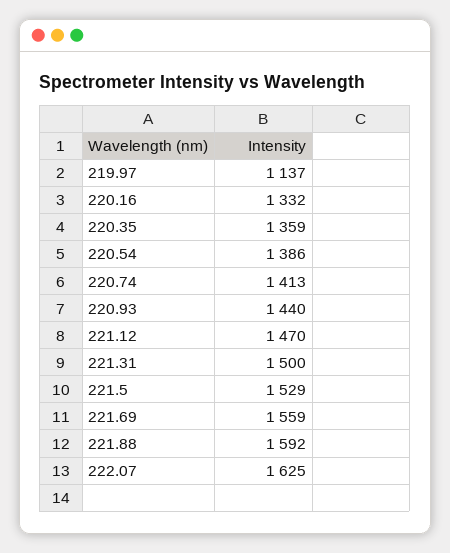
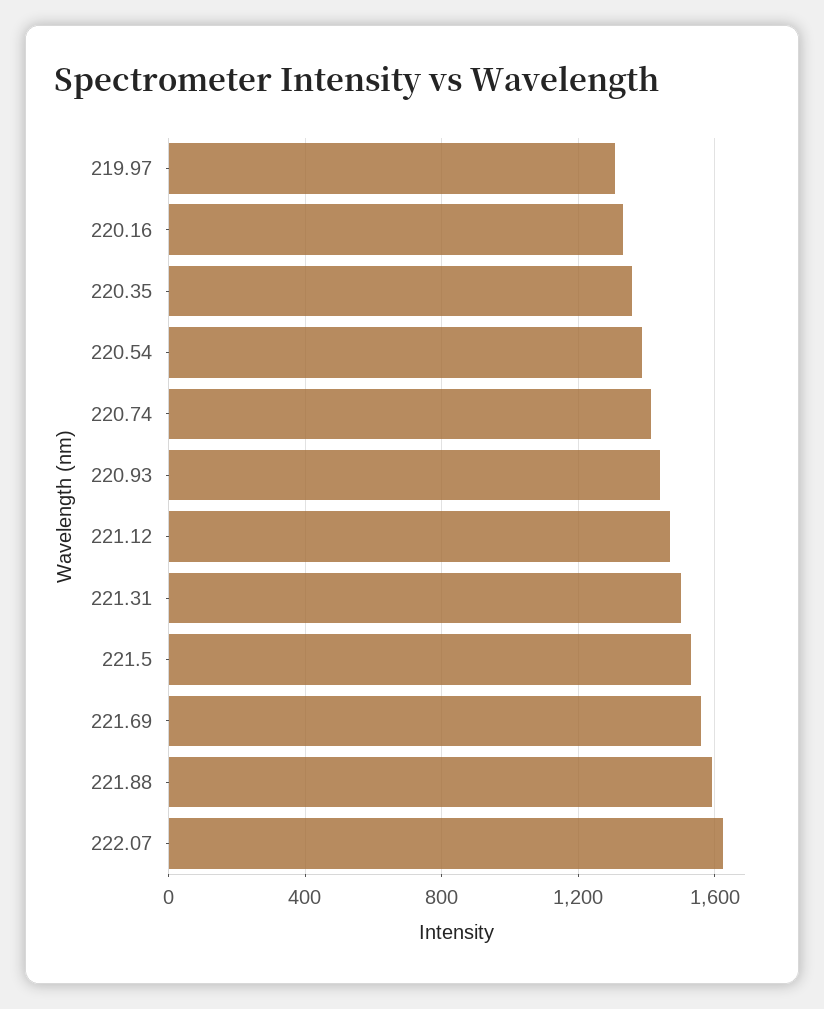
219.97: 1137 -> 1300

